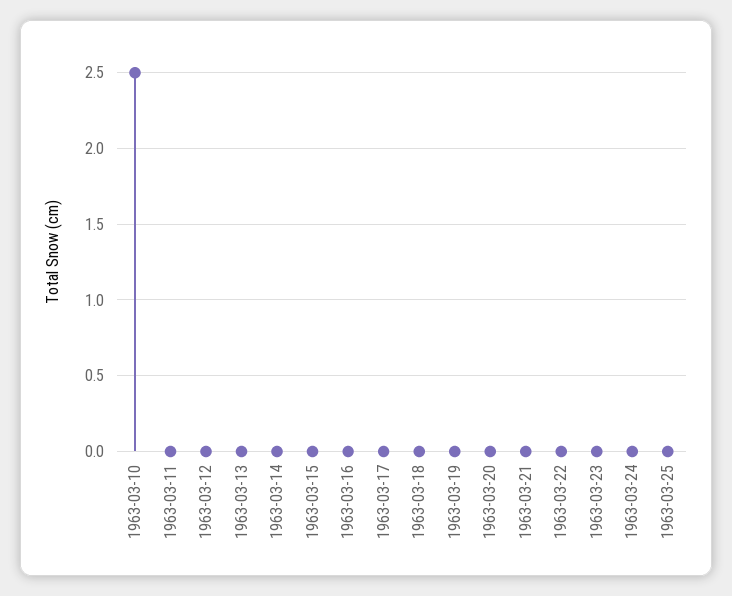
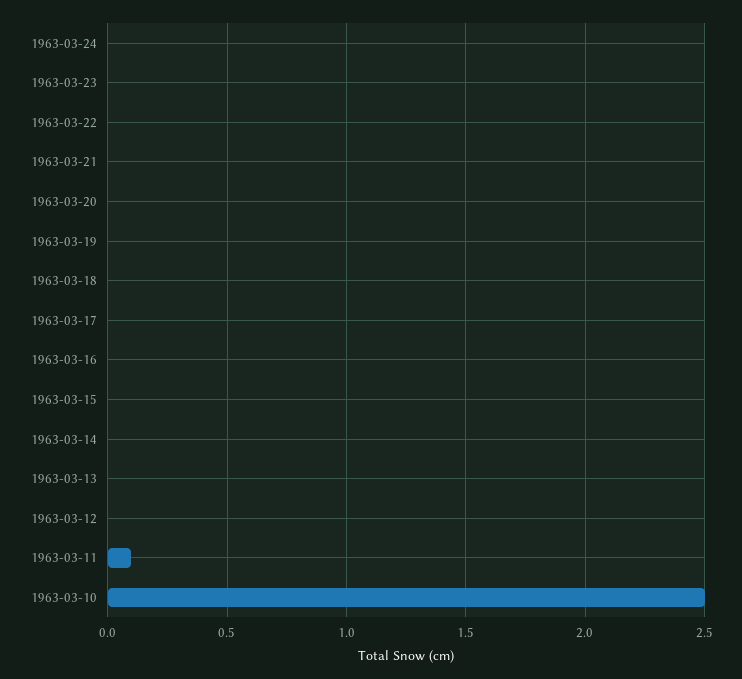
1963-03-11: 0 -> 0.1
1963-03-25: 0 -> none

